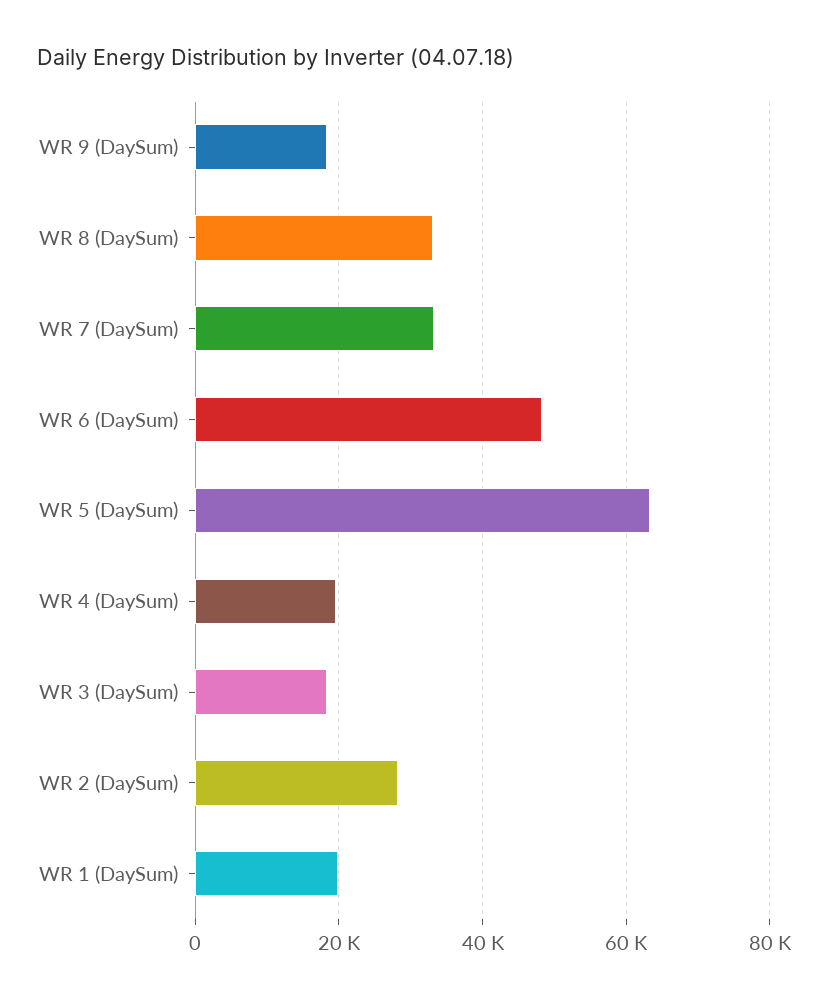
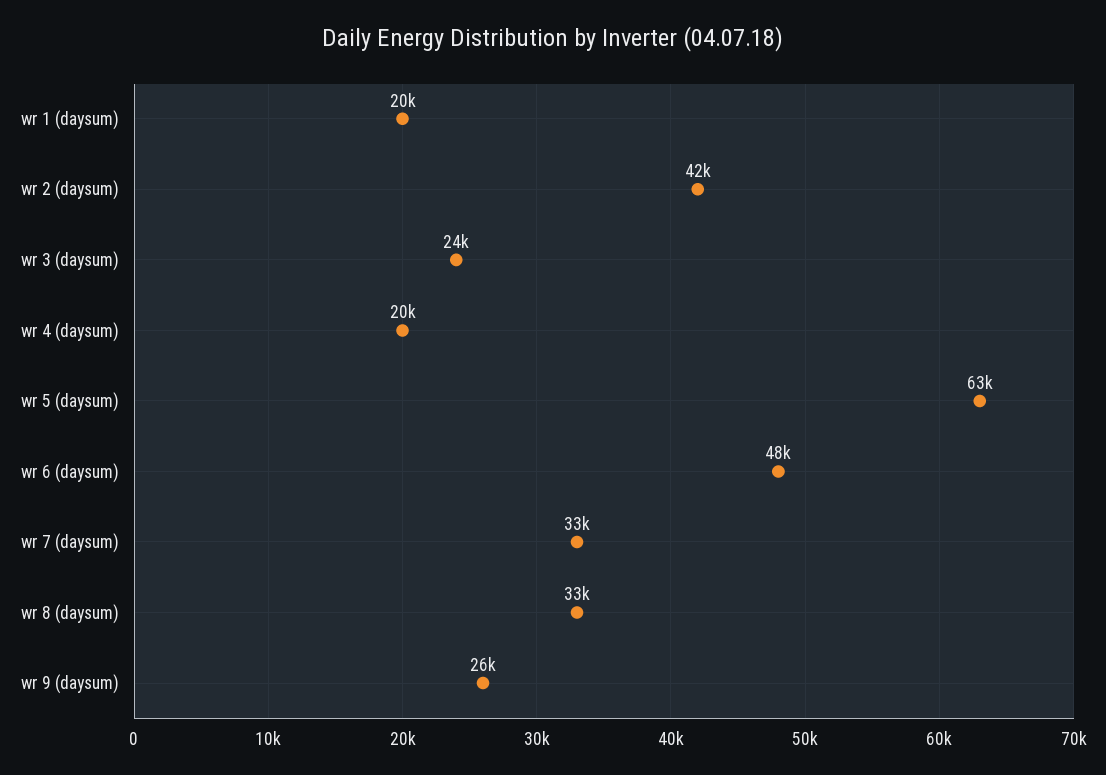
WR 9 (DaySum): 18000 -> 26000
WR 3 (DaySum): 18000 -> 24000
WR 2 (DaySum): 28000 -> 42000

